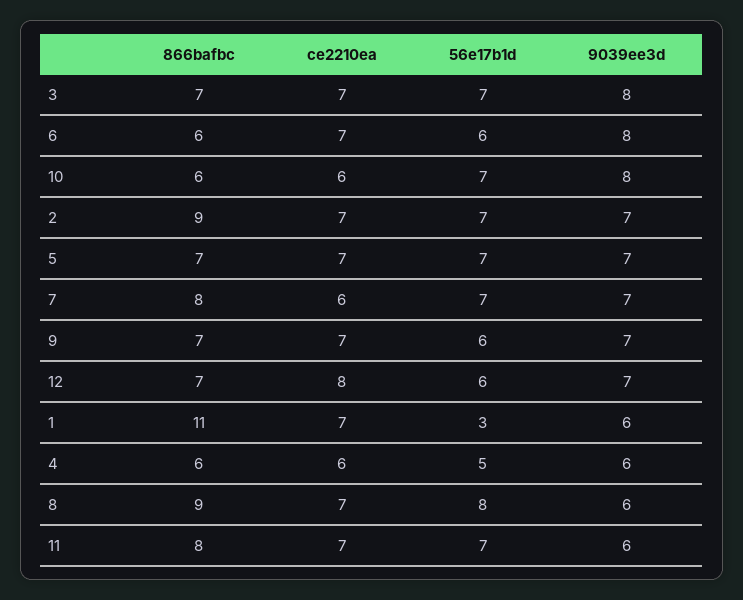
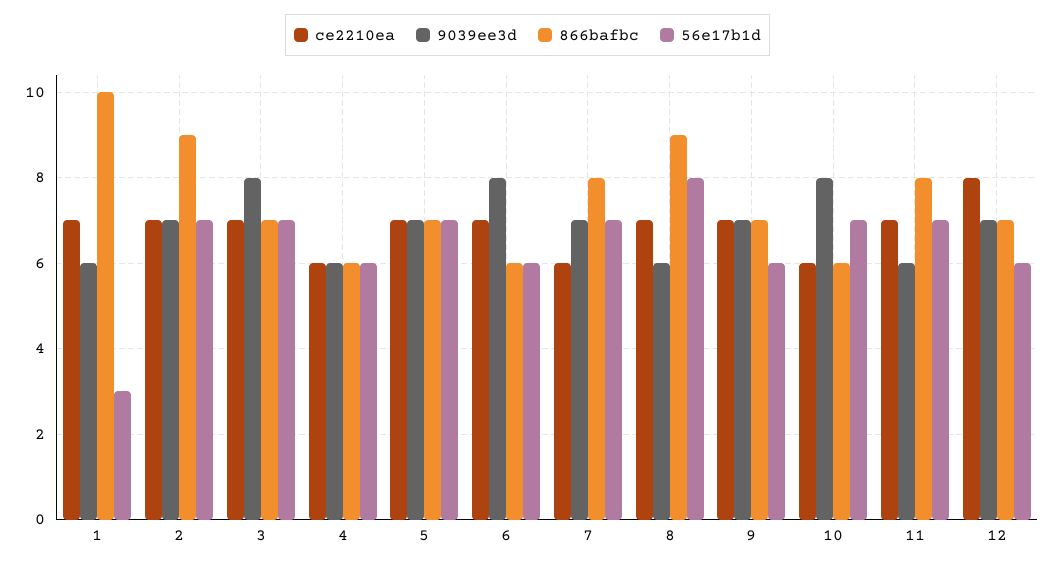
866bafbc, 1: 11 -> 10
56e17b1d, 4: 5 -> 6

